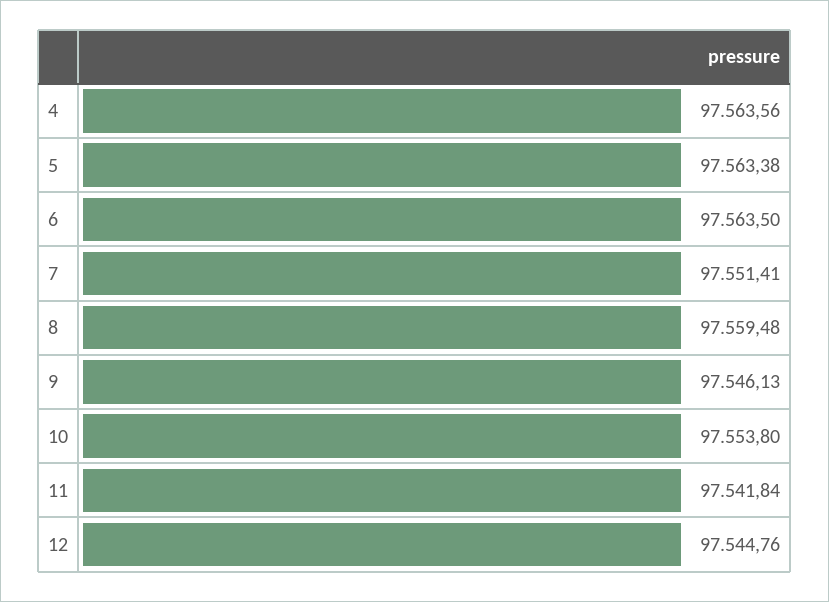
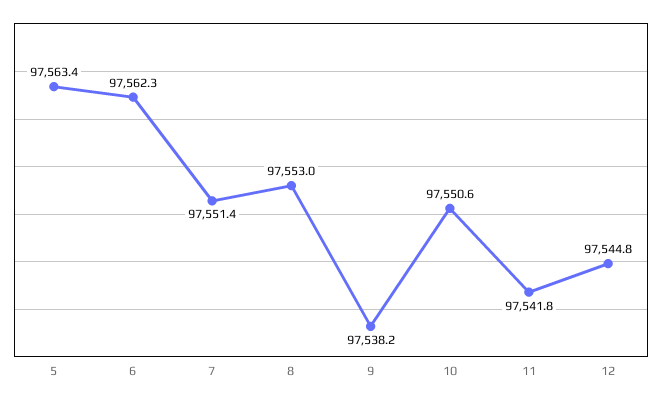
4: 97563.56 -> none
6: 97563.5 -> 97562.3
8: 97559.48 -> 97553
9: 97546.13 -> 97538.2
10: 97553.8 -> 97550.6

